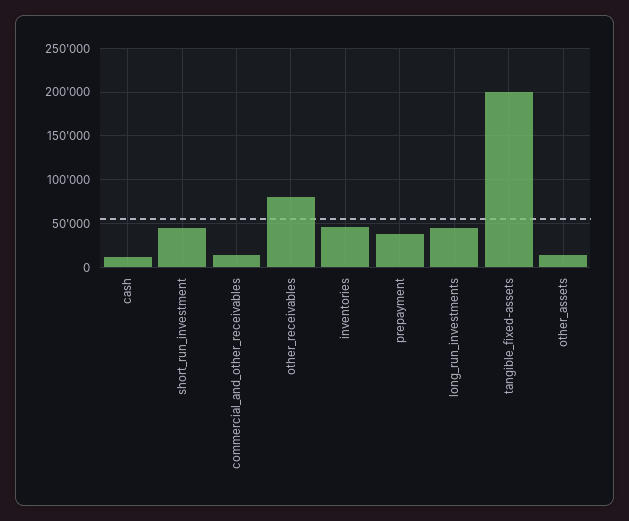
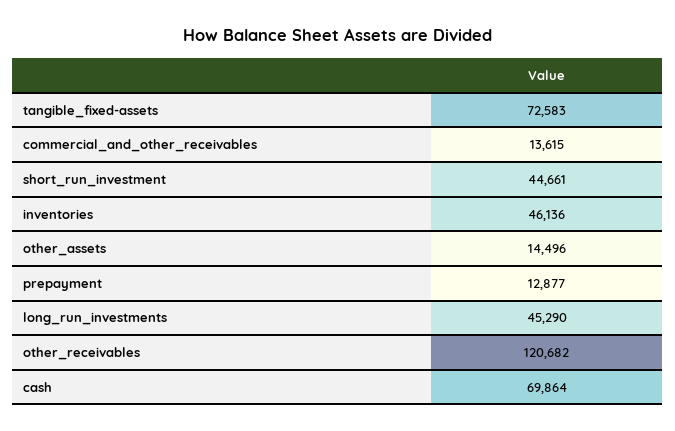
cash: 10000 -> 69864
other_receivables: 80000 -> 120682
prepayment: 40000 -> 12877
tangible_fixed-assets: 200000 -> 72583

